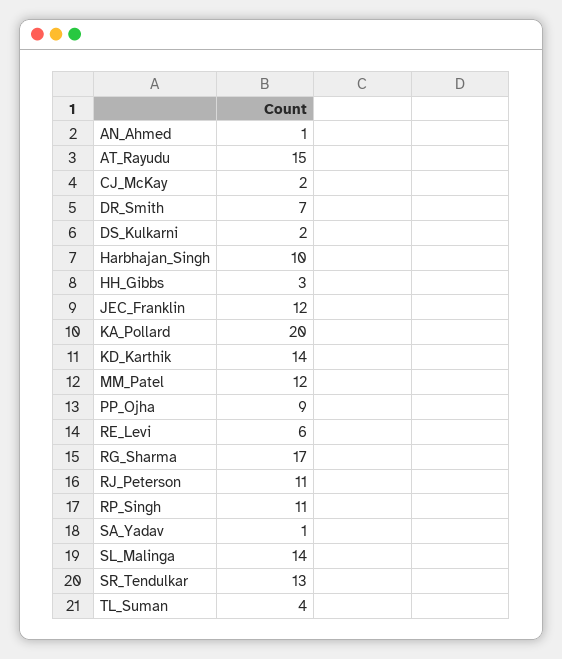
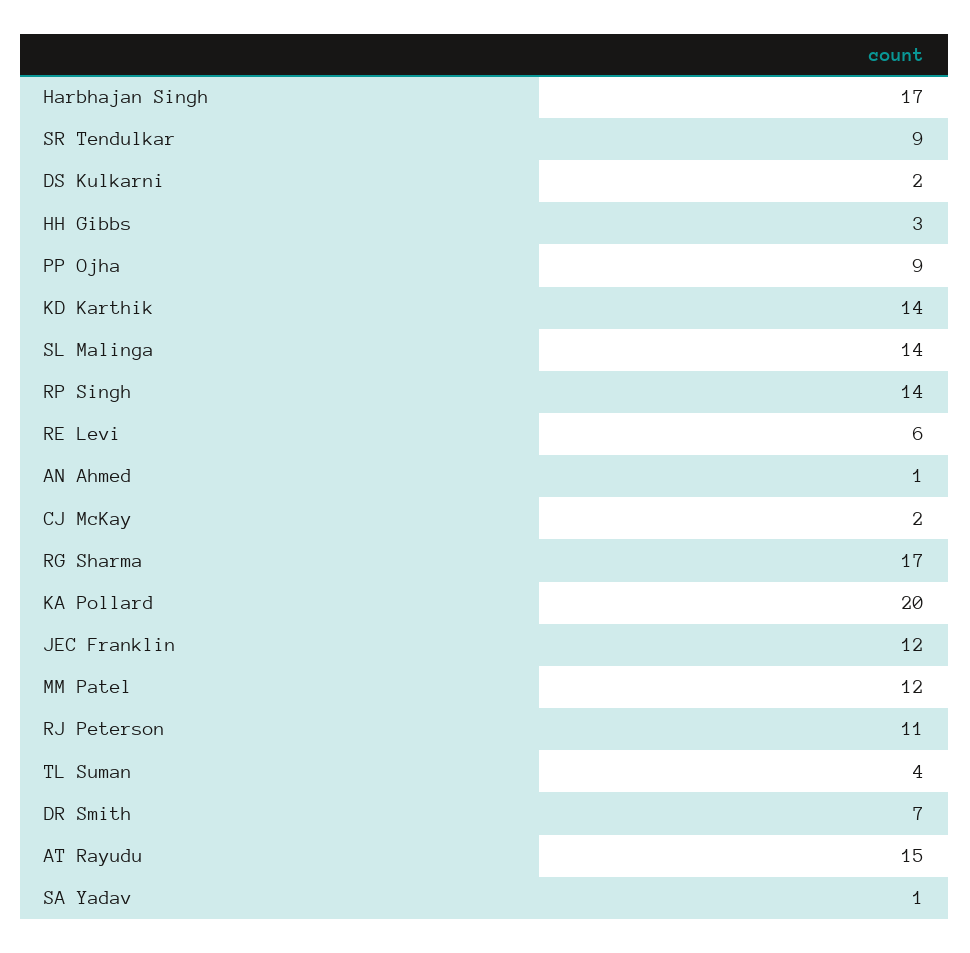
Harbhajan_Singh: 10 -> 17
RP_Singh: 11 -> 14
SR_Tendulkar: 13 -> 9

